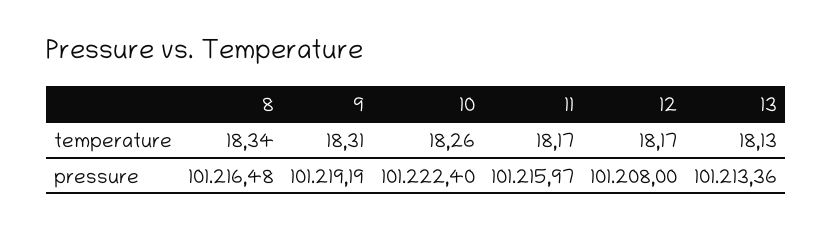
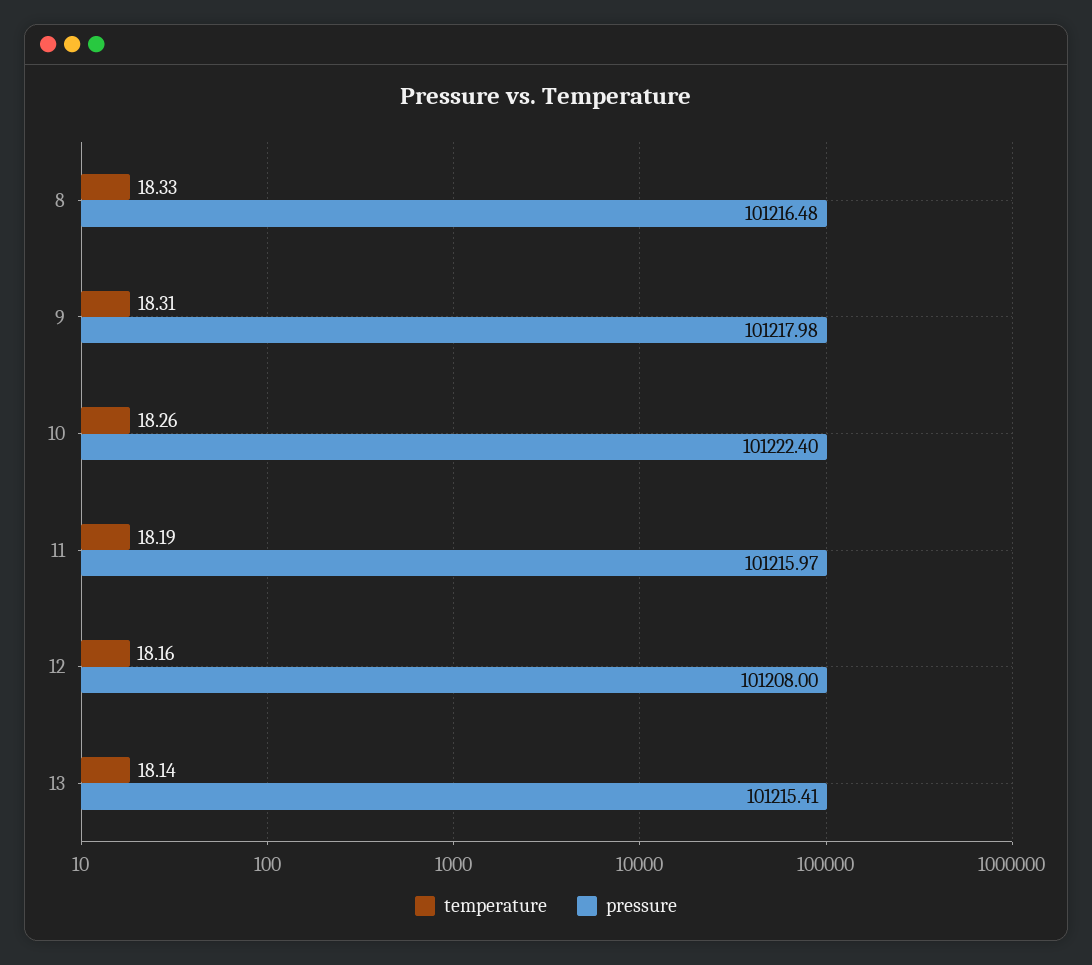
temperature, 8: 18.34 -> 18.33
temperature, 11: 18.17 -> 18.19
temperature, 12: 18.17 -> 18.16
temperature, 13: 18.13 -> 18.14
pressure, 9: 101219.19 -> 101217.98
pressure, 13: 101213.36 -> 101215.41

